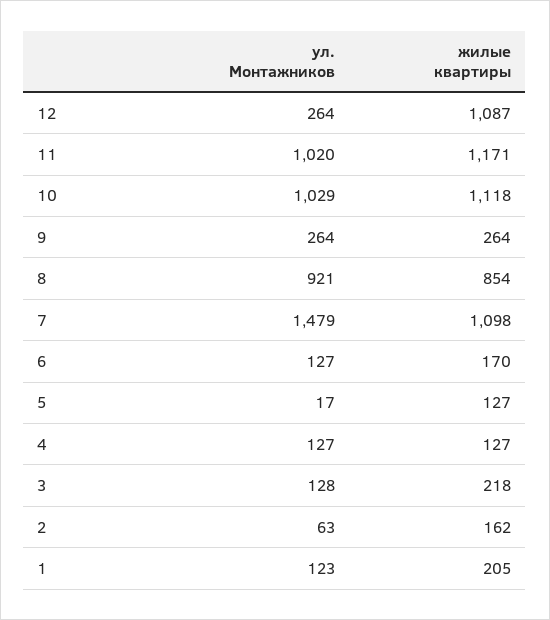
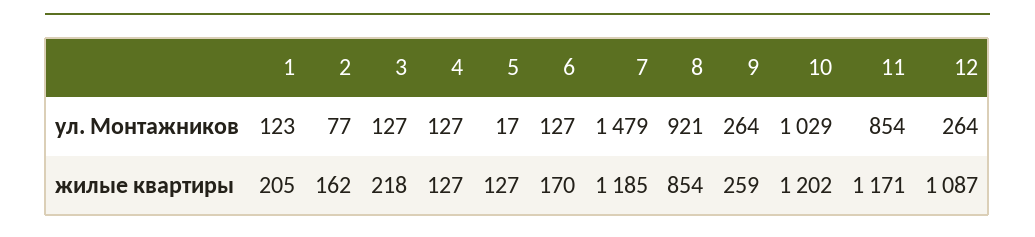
ул. Монтажников, 11: 1020 -> 854
жилые квартиры, 10: 1118 -> 1202
жилые квартиры, 9: 264 -> 259
жилые квартиры, 7: 1098 -> 1185
ул. Монтажников, 3: 128 -> 127
ул. Монтажников, 2: 63 -> 77

